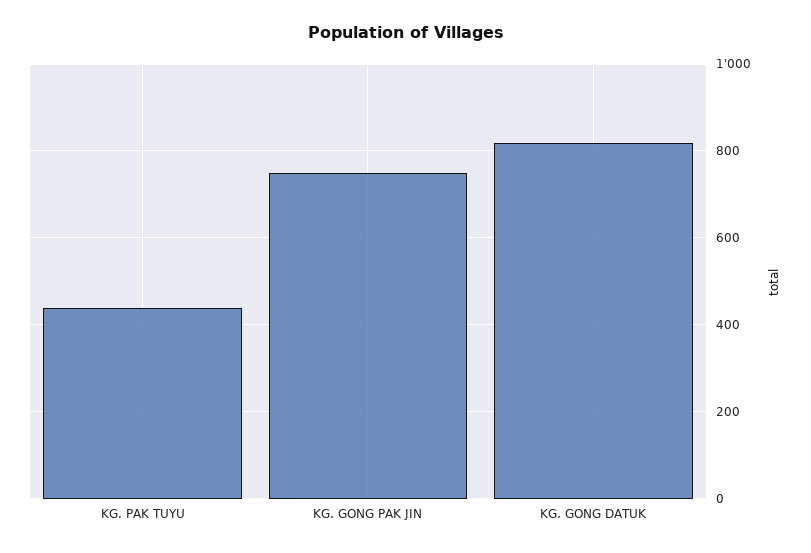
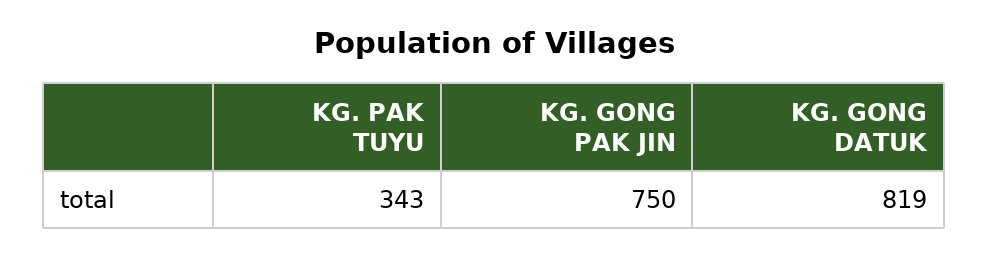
KG. PAK TUYU: 440 -> 343

